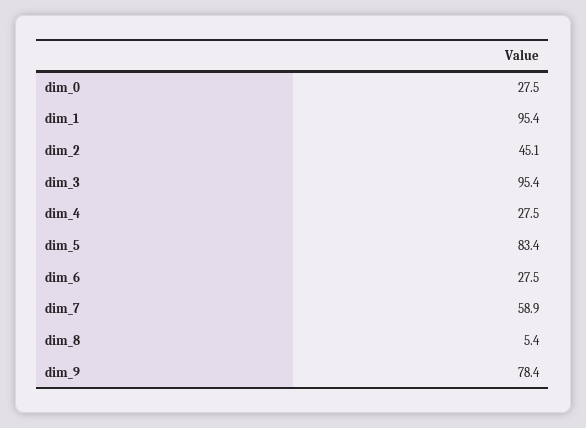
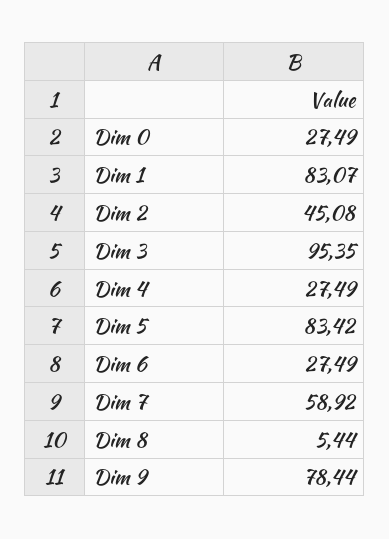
dim_1: 95.4 -> 83.07

